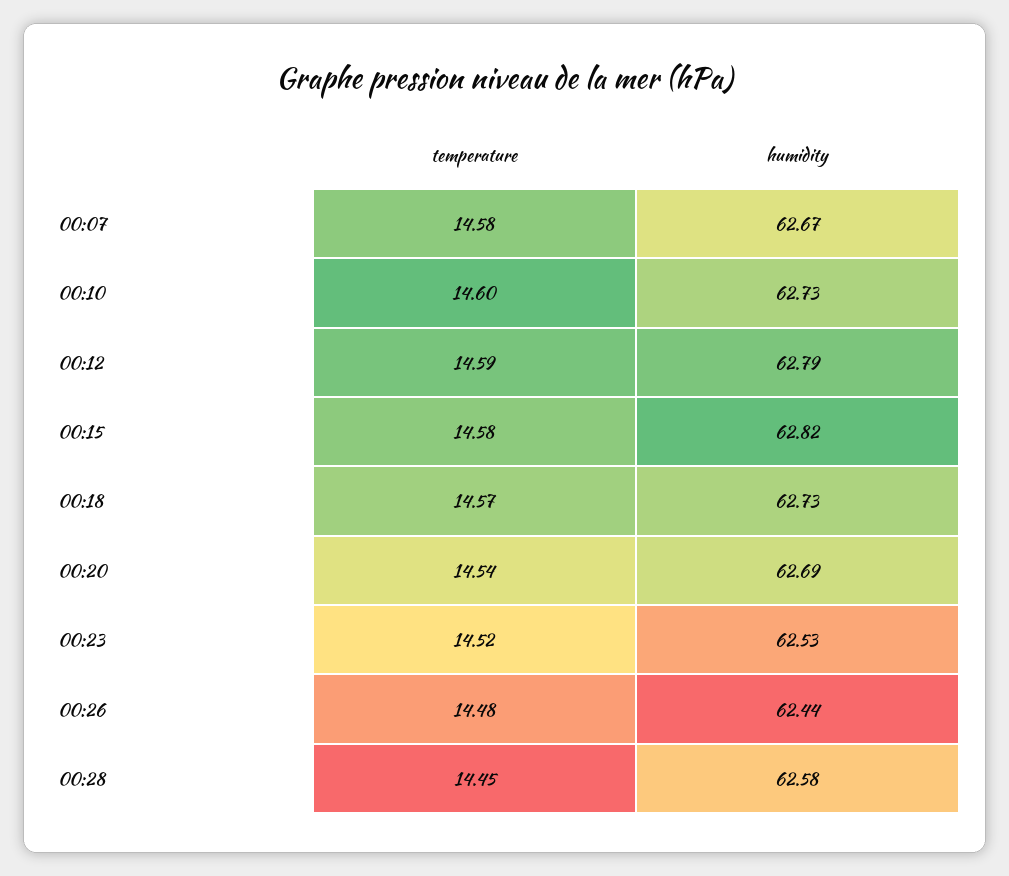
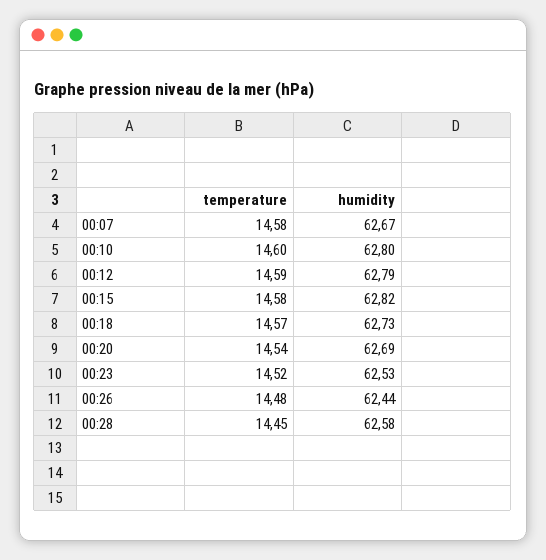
humidity, 00:10: 62.73 -> 62.8

